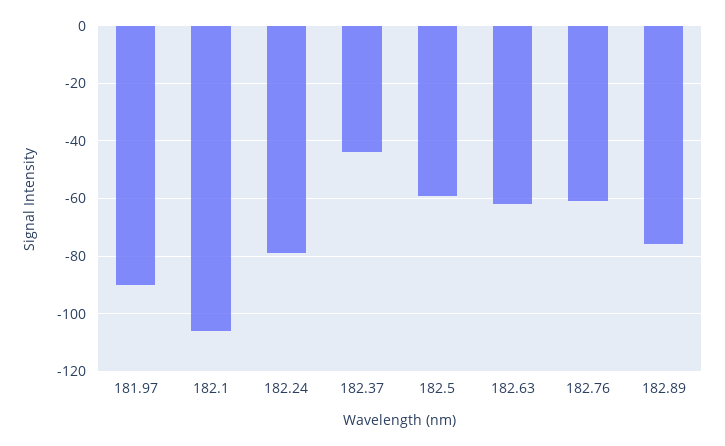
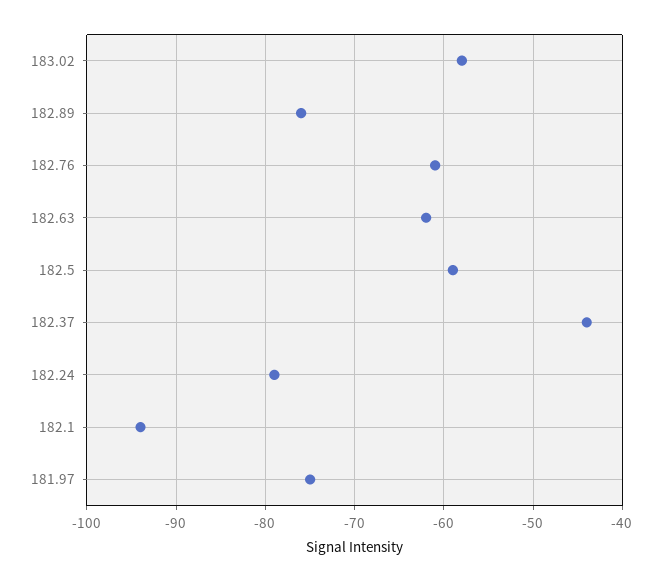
181.97: -90 -> -75
182.1: -105 -> -94
183.02: none -> -58

